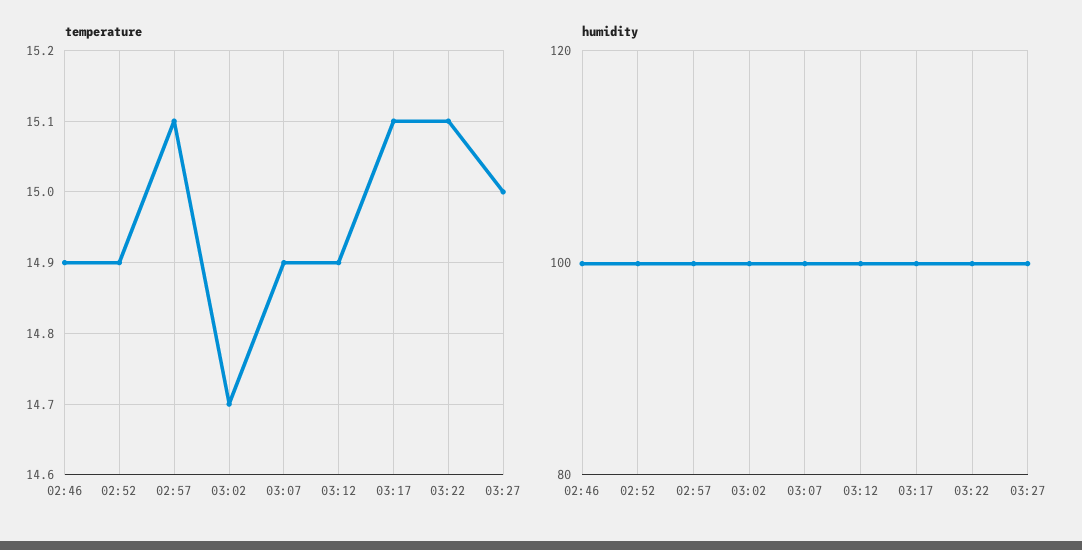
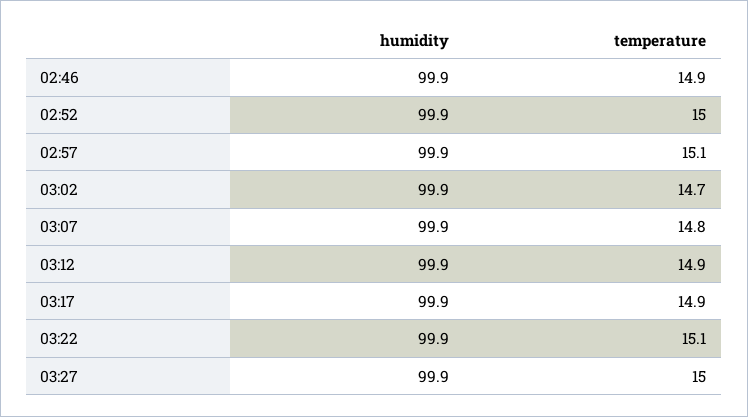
temperature, 02:52: 14.9 -> 15
temperature, 03:07: 14.9 -> 14.8
temperature, 03:17: 15.1 -> 14.9

